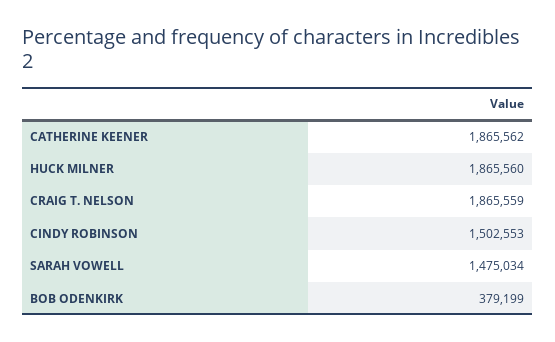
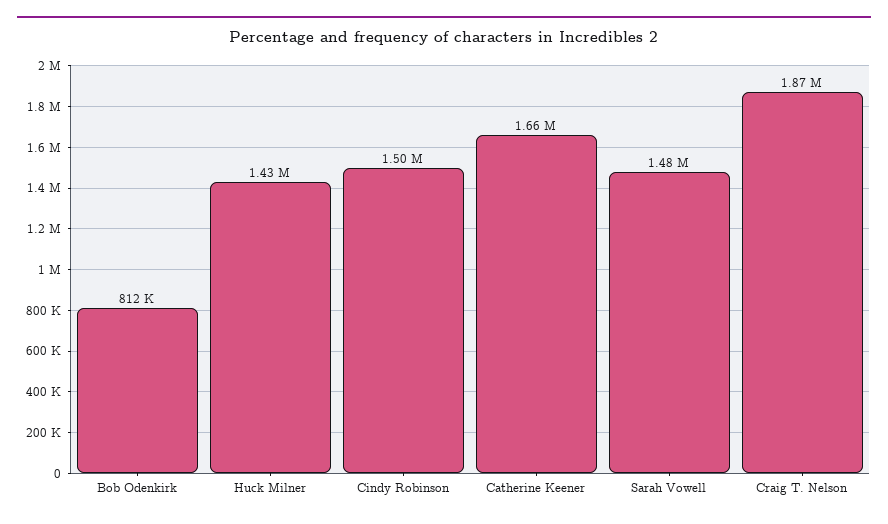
CATHERINE KEENER: 1865562 -> 1660000
HUCK MILNER: 1865560 -> 1430000
BOB ODENKIRK: 379199 -> 812000

